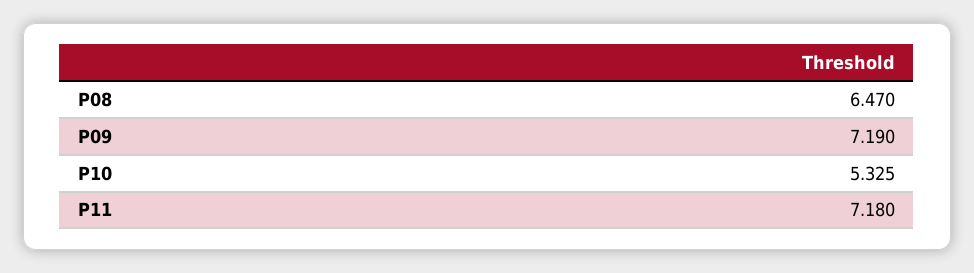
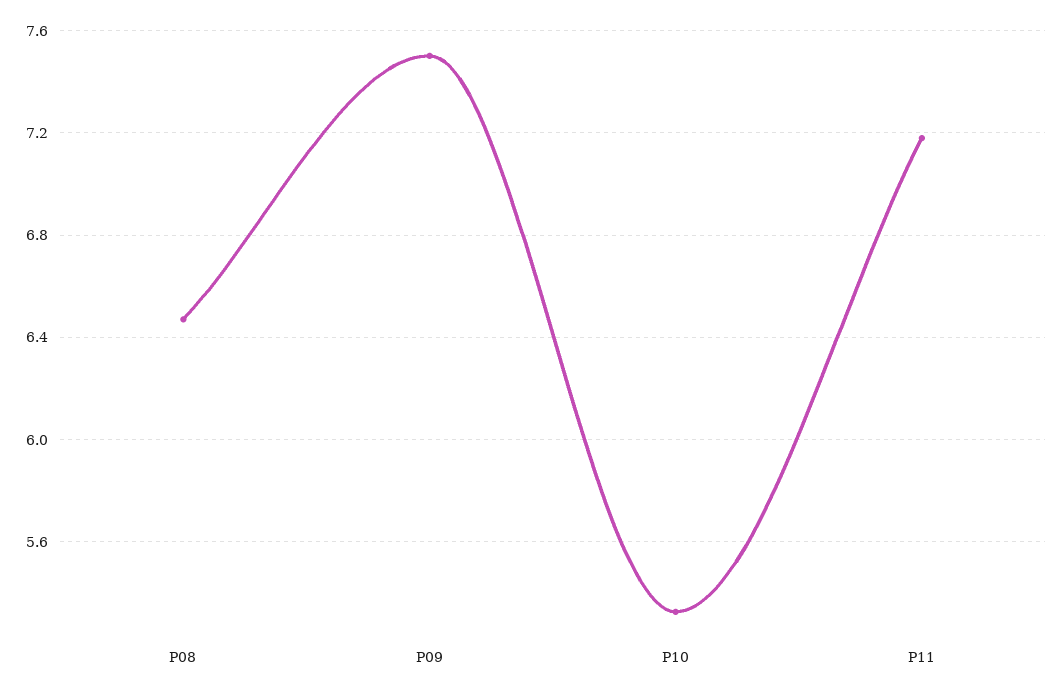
P09: 7.19 -> 7.5

